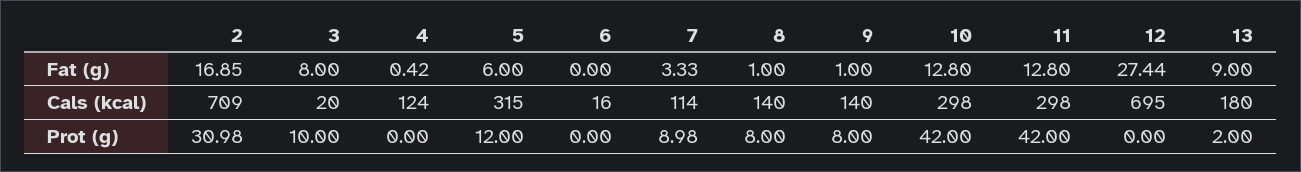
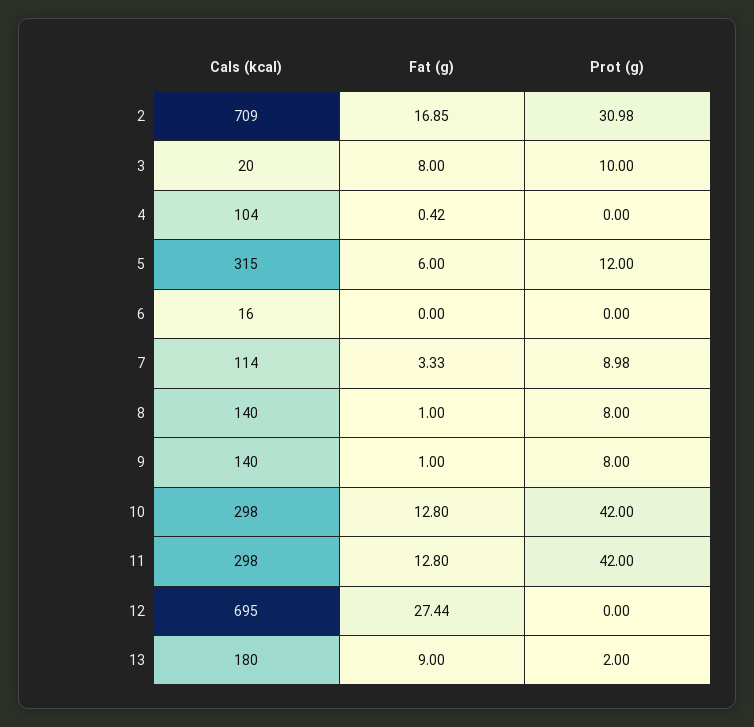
4, Cals (kcal): 124 -> 104

